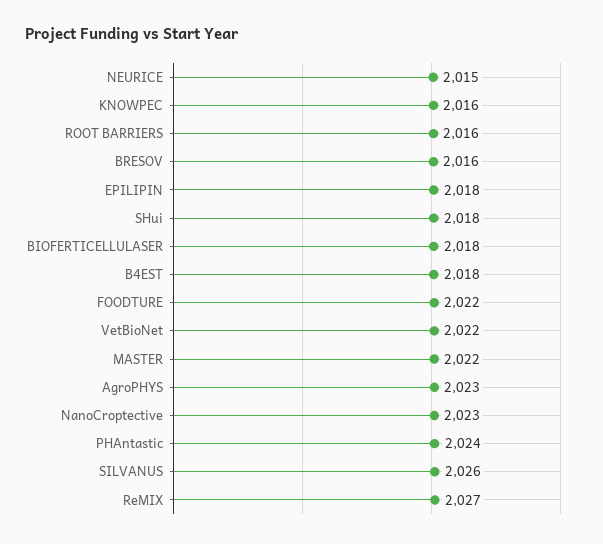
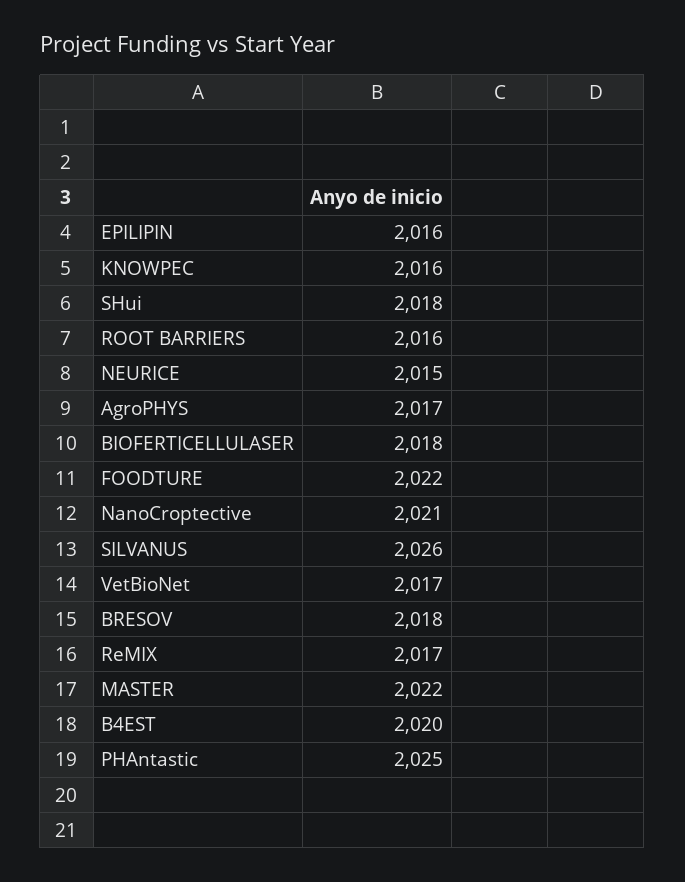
BRESOV: 2016 -> 2018
EPILIPIN: 2018 -> 2016
B4EST: 2018 -> 2020
VetBioNet: 2022 -> 2017
AgroPHYS: 2023 -> 2017
NanoCroptective: 2023 -> 2021
PHAntastic: 2024 -> 2025
ReMIX: 2027 -> 2017

